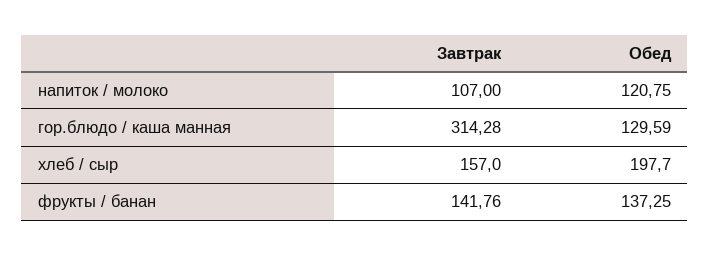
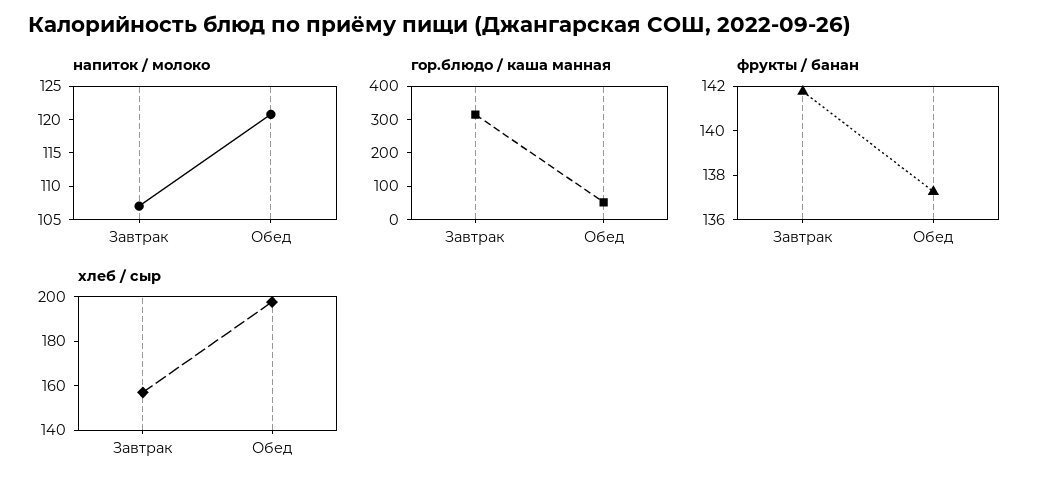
гор.блюдо / каша манная, Обед: 129.59 -> 50

